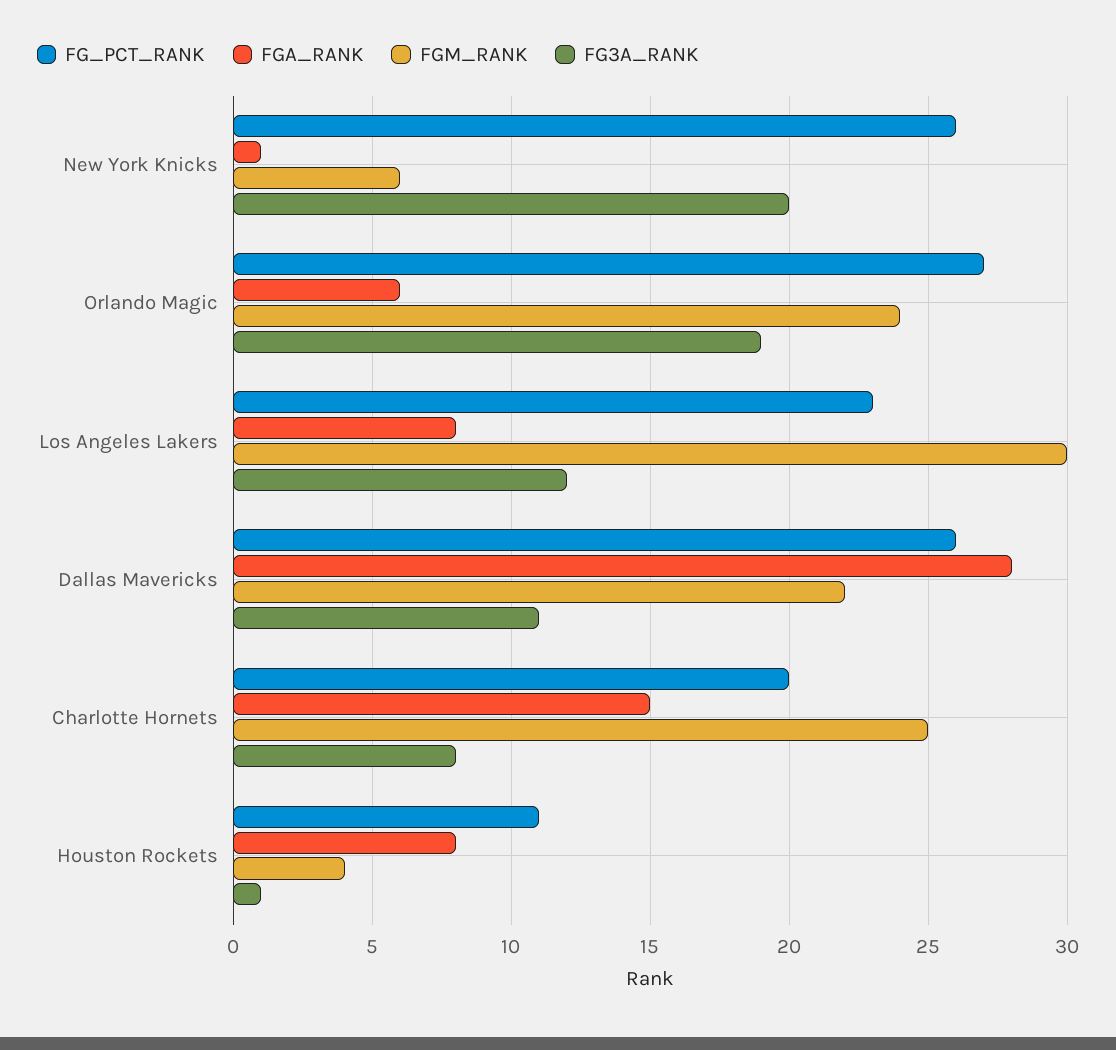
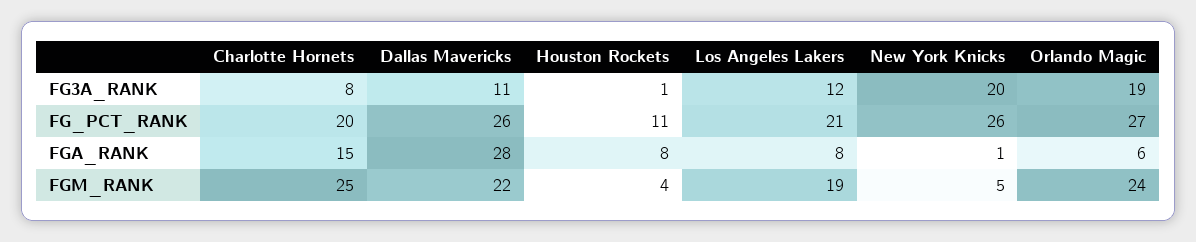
FGM_RANK, New York Knicks: 6 -> 5
FG_PCT_RANK, Los Angeles Lakers: 23 -> 21
FGM_RANK, Los Angeles Lakers: 30 -> 19

